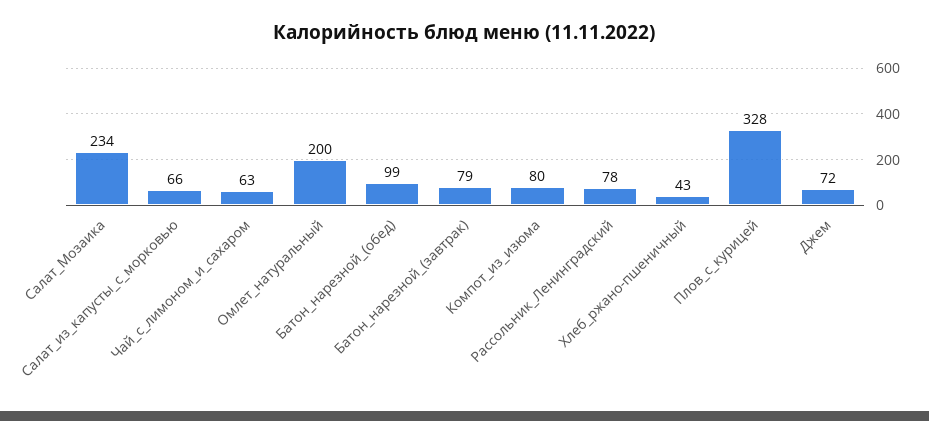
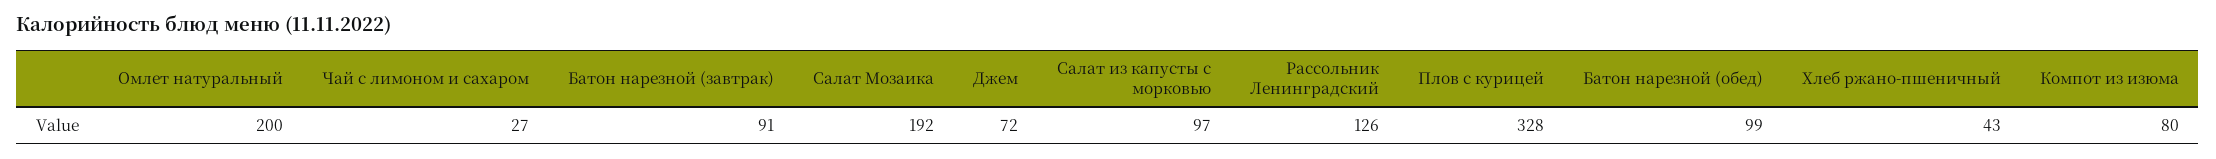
Салат_Мозаика: 234 -> 192
Салат_из_капусты_с_морковью: 66 -> 97
Чай_с_лимоном_и_сахаром: 63 -> 27
Батон_нарезной_(завтрак): 79 -> 91
Рассольник_Ленинградский: 78 -> 126

